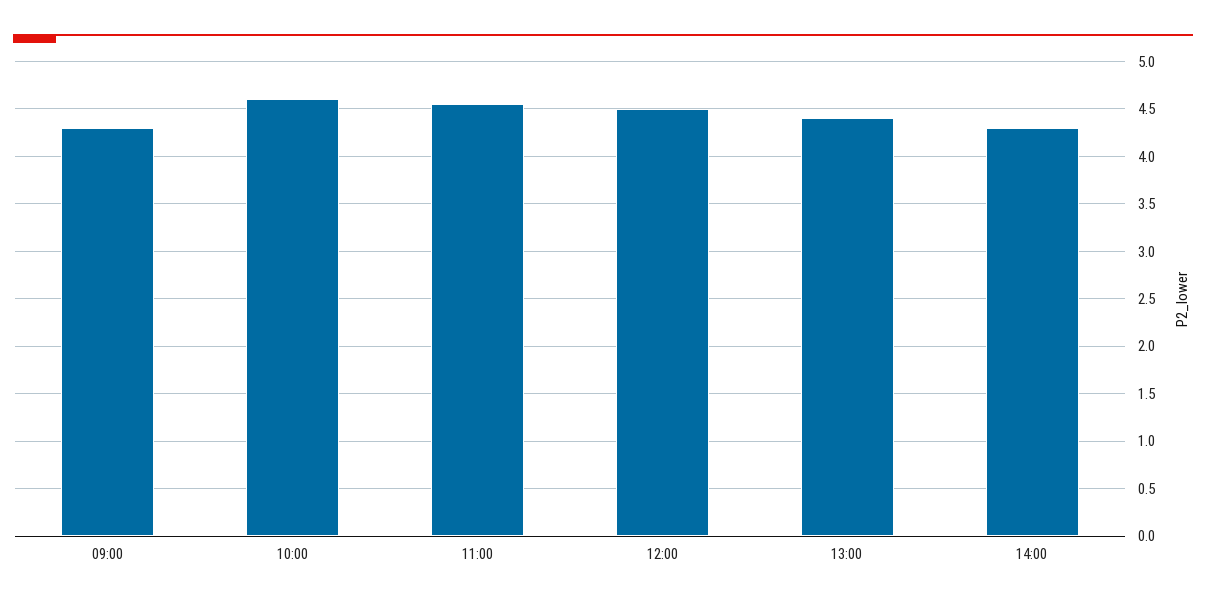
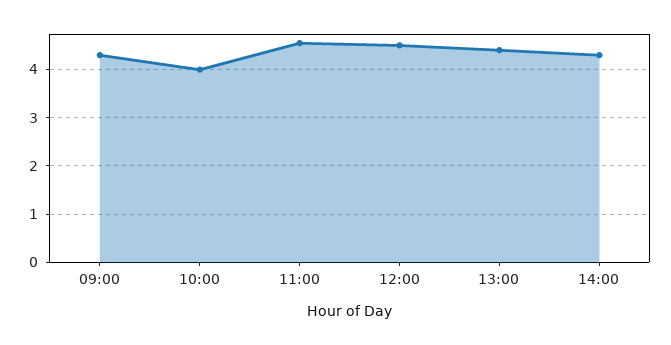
10:00: 4.6 -> 4

